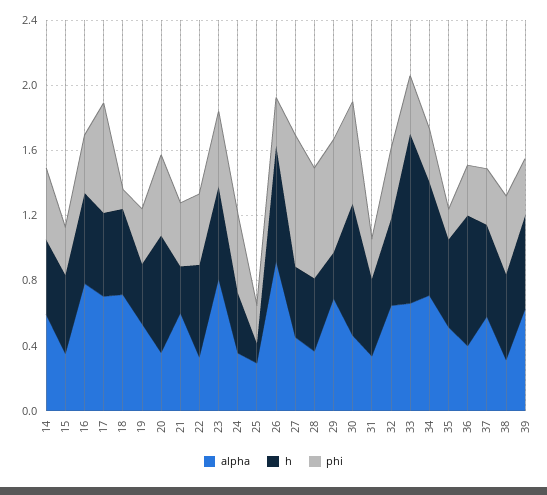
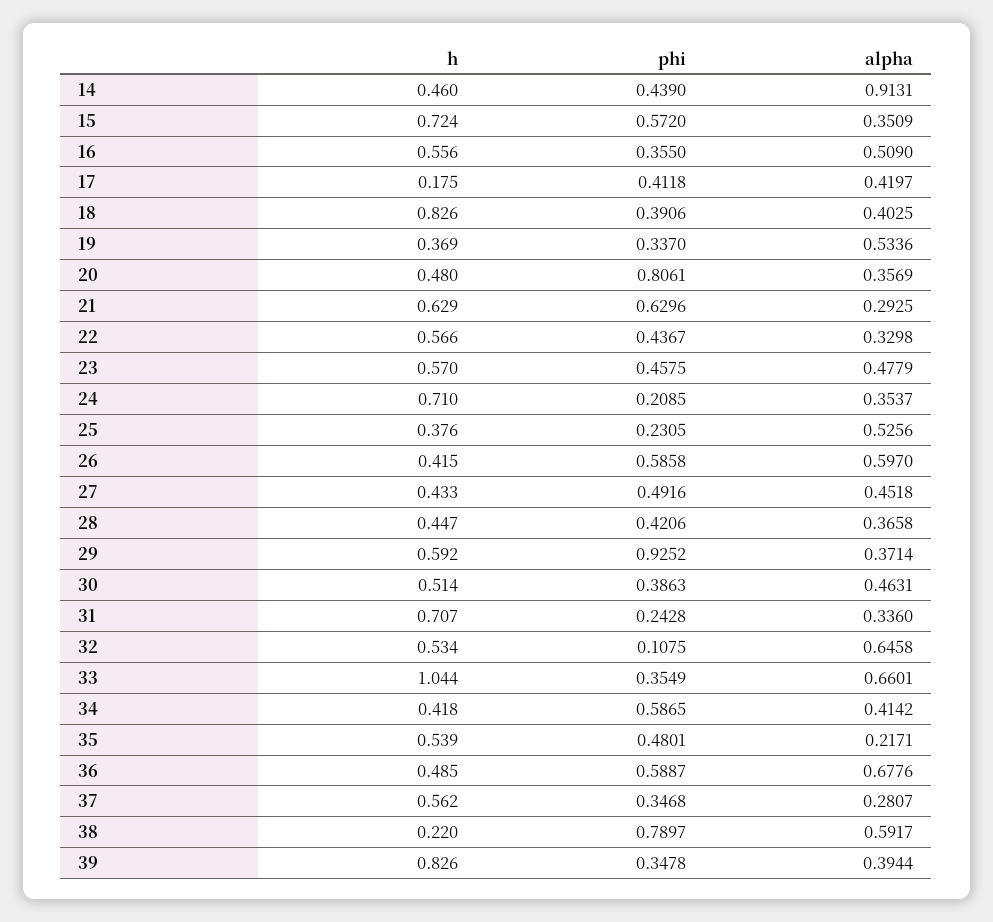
alpha, 14: 0.6 -> 0.9131
h, 15: 0.5 -> 0.724
phi, 15: 0.3 -> 0.572
alpha, 16: 0.8 -> 0.509
alpha, 17: 0.7 -> 0.4197
h, 17: 0.5 -> 0.175
phi, 17: 0.7 -> 0.4118
alpha, 18: 0.7 -> 0.4025
h, 18: 0.5 -> 0.826
phi, 18: 0.1 -> 0.3906
h, 20: 0.7 -> 0.48
phi, 20: 0.5 -> 0.8061
alpha, 21: 0.6 -> 0.2925
h, 21: 0.3 -> 0.629
phi, 21: 0.4 -> 0.6296
alpha, 23: 0.8 -> 0.4779
h, 24: 0.4 -> 0.71
phi, 24: 0.5 -> 0.2085
alpha, 25: 0.3 -> 0.5256
h, 25: 0.1 -> 0.376
alpha, 26: 0.9 -> 0.597
h, 26: 0.7 -> 0.415
phi, 26: 0.3 -> 0.5858
phi, 27: 0.8 -> 0.4916
phi, 28: 0.7 -> 0.4206
alpha, 29: 0.7 -> 0.3714
h, 29: 0.3 -> 0.592
phi, 29: 0.7 -> 0.9252
h, 30: 0.8 -> 0.514
phi, 30: 0.6 -> 0.3863
h, 31: 0.5 -> 0.707
phi, 32: 0.4 -> 0.1075
alpha, 34: 0.7 -> 0.4142
h, 34: 0.7 -> 0.418
phi, 34: 0.3 -> 0.5865
alpha, 35: 0.5 -> 0.2171
phi, 35: 0.2 -> 0.4801
alpha, 36: 0.4 -> 0.6776
h, 36: 0.8 -> 0.485
phi, 36: 0.3 -> 0.5887
alpha, 37: 0.6 -> 0.2807
alpha, 38: 0.3 -> 0.5917
h, 38: 0.5 -> 0.22
phi, 38: 0.5 -> 0.7897
alpha, 39: 0.6 -> 0.3944
h, 39: 0.6 -> 0.826

